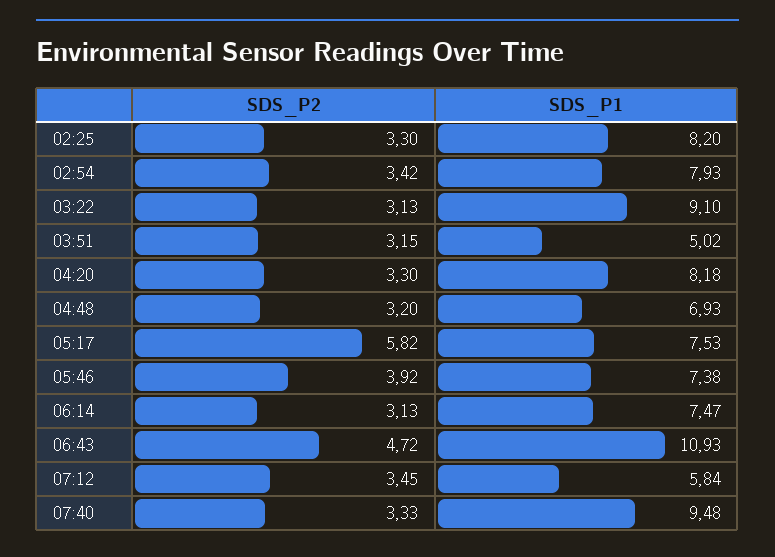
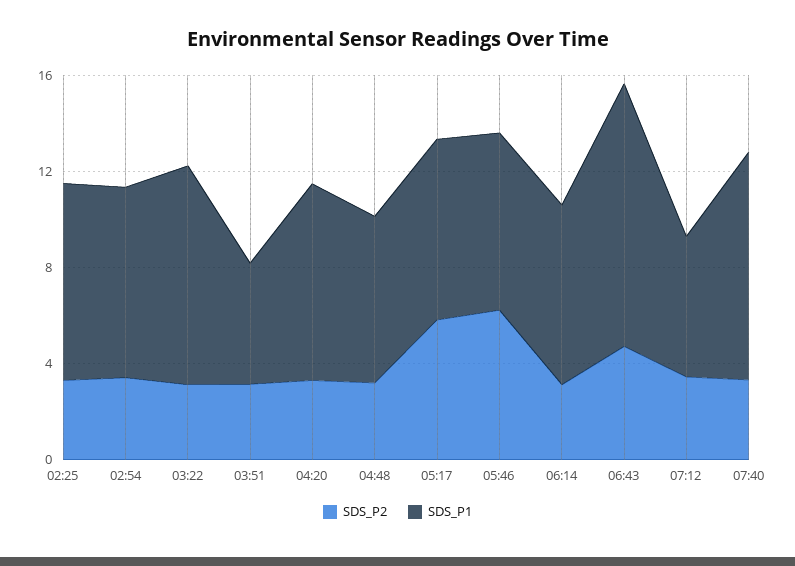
SDS_P2, 05:46: 3.92 -> 6

